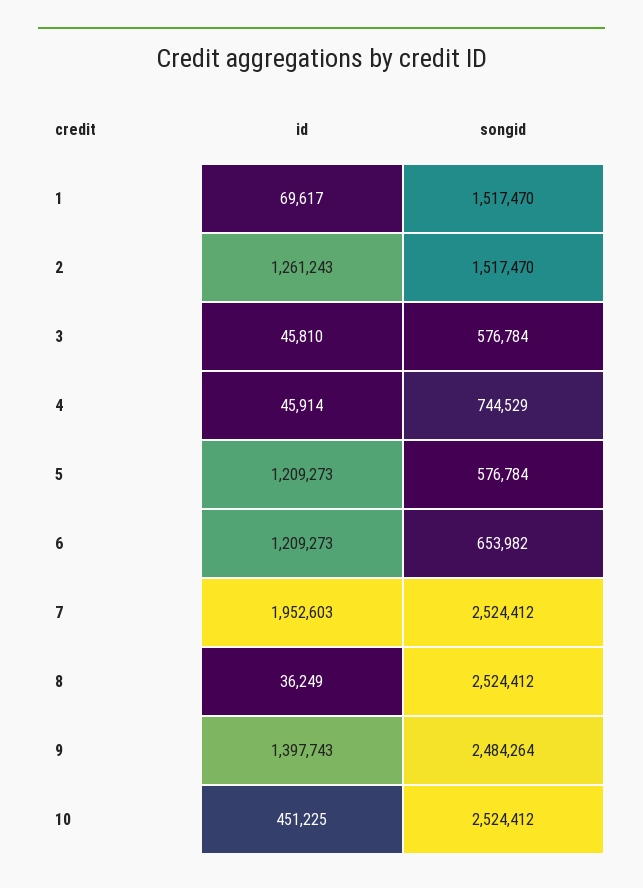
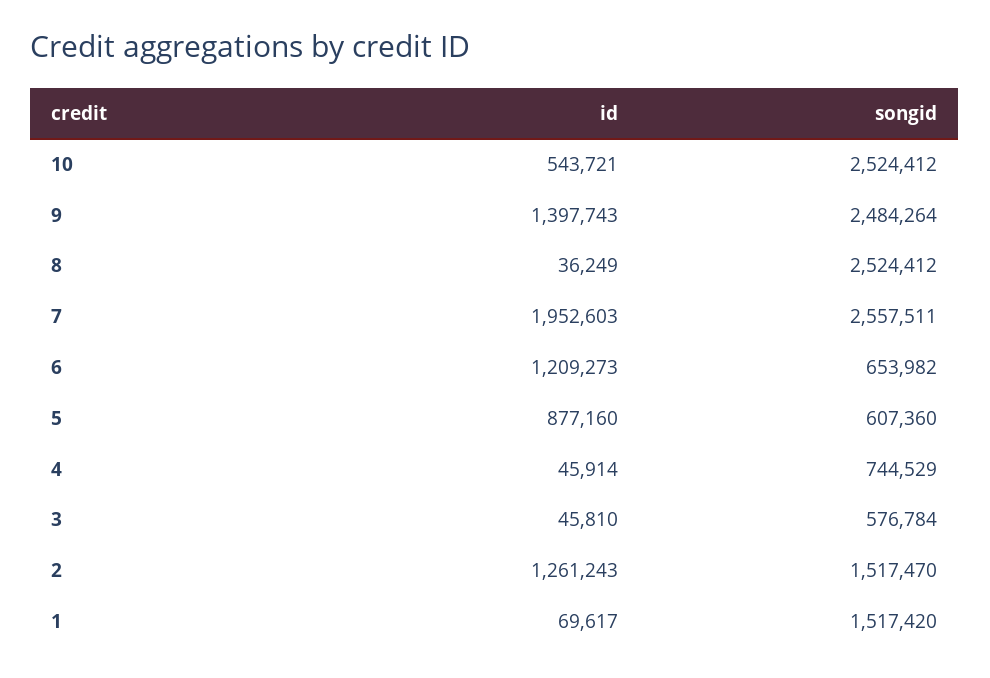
songid, 1: 1517470 -> 1517420
id, 5: 1209273 -> 877160
songid, 5: 576784 -> 607360
songid, 7: 2524412 -> 2557511
id, 10: 451225 -> 543721

